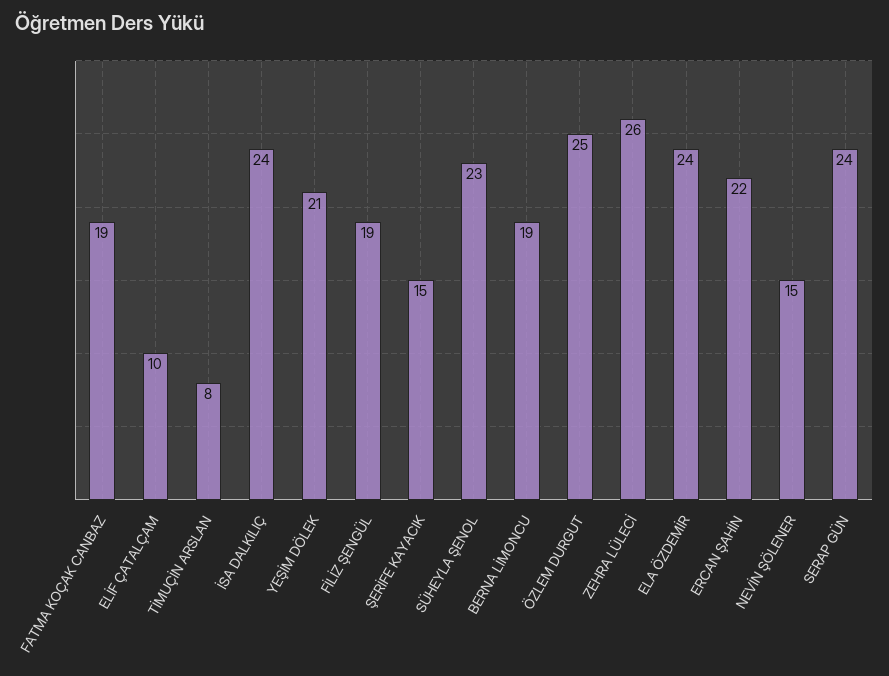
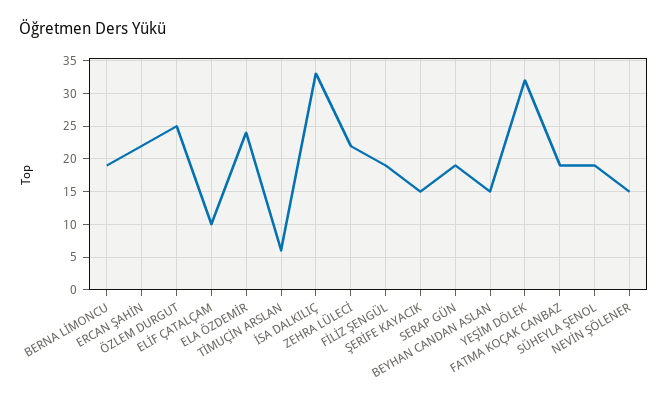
TİMUÇİN ARSLAN: 8 -> 6
İSA DALKILIÇ: 24 -> 33
YEŞİM DÖLEK: 21 -> 32
SÜHEYLA ŞENOL: 23 -> 19
ZEHRA LÜLECİ: 26 -> 22
SERAP GÜN: 24 -> 19
BEYHAN CANDAN ASLAN: none -> 15

